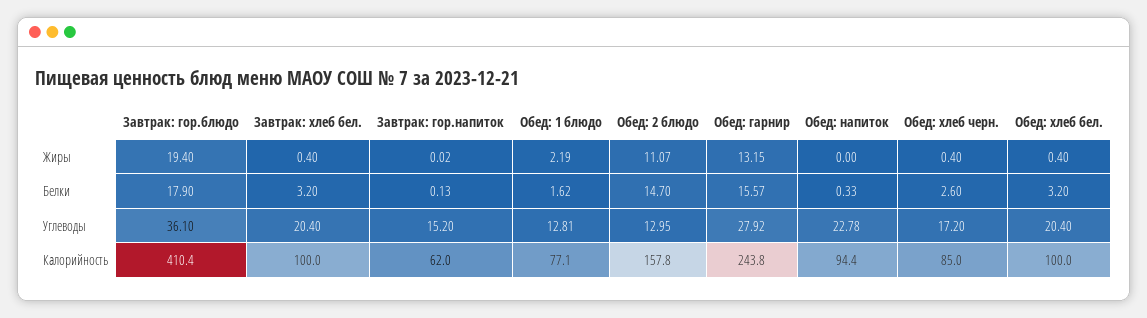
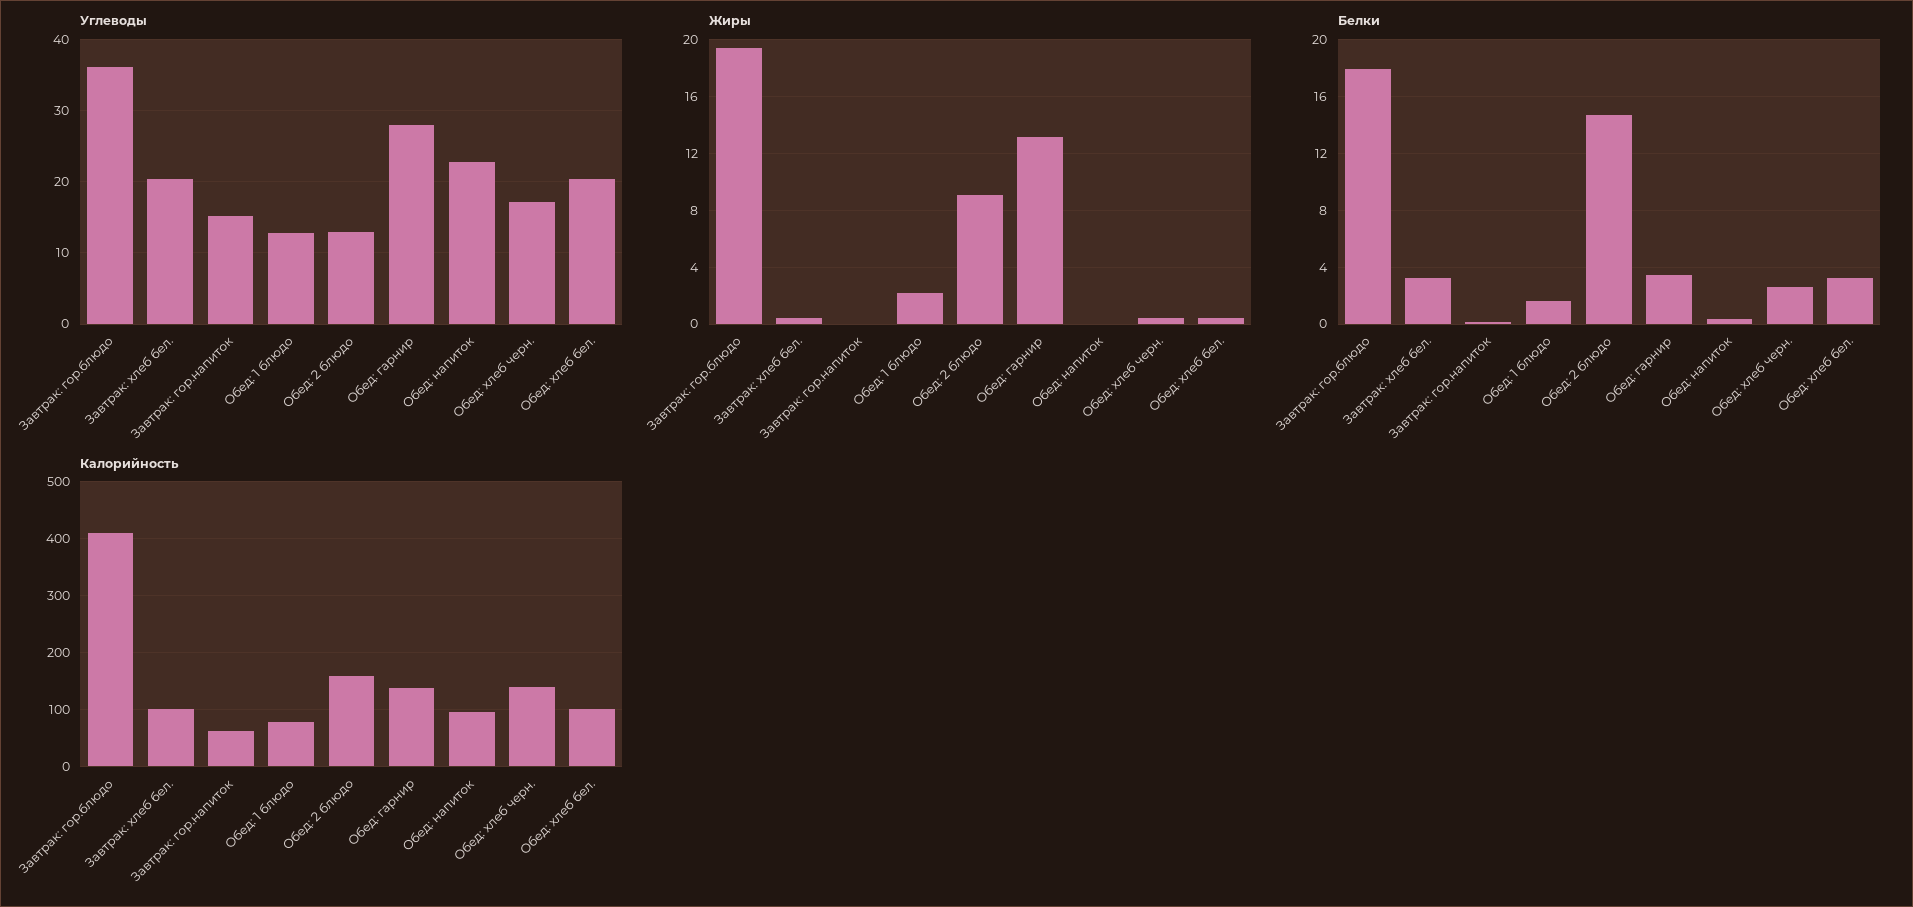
Жиры, Обед: 2 блюдо: 11.07 -> 9
Белки, Обед: гарнир: 15.57 -> 3.5
Калорийность, Обед: гарнир: 243.8 -> 140
Калорийность, Обед: хлеб черн.: 85 -> 140

